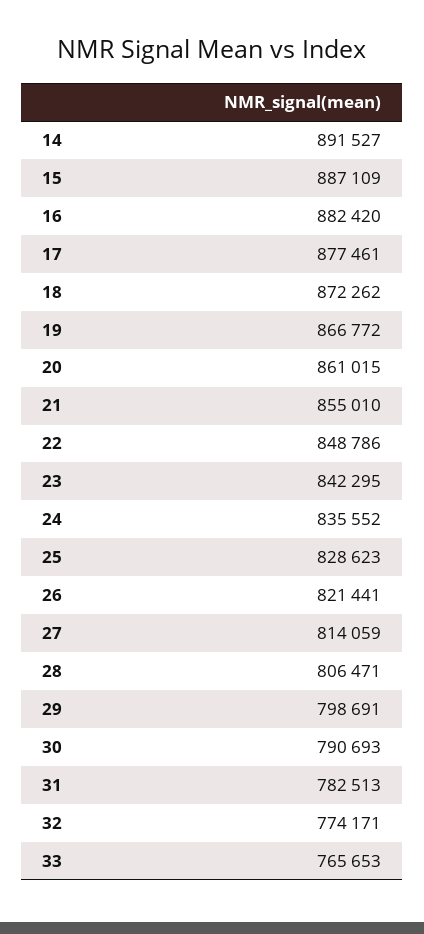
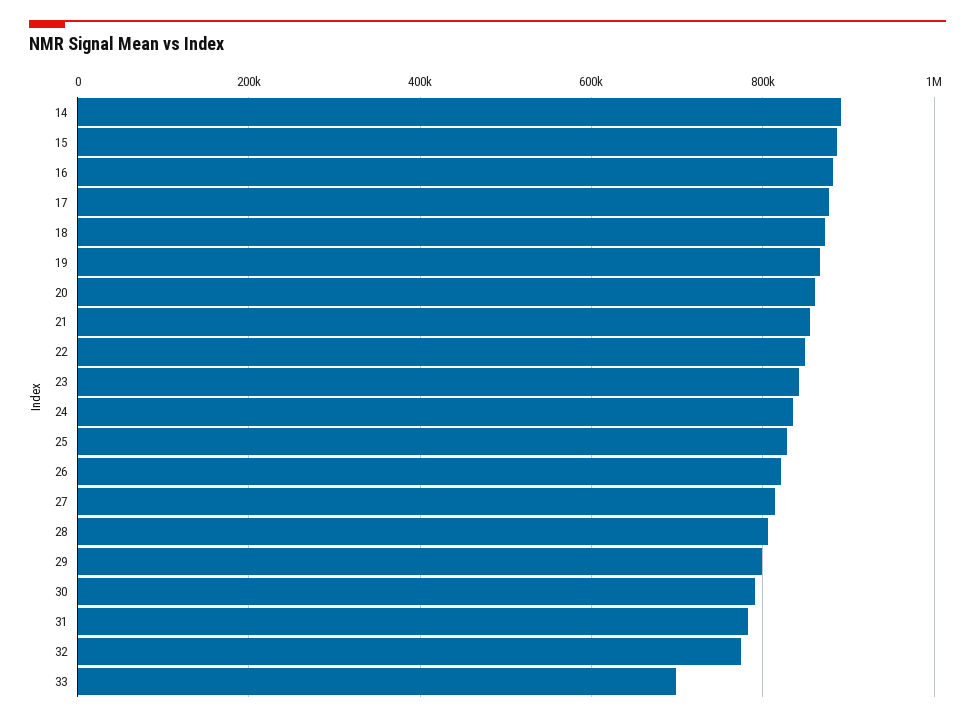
33: 765653 -> 700000

